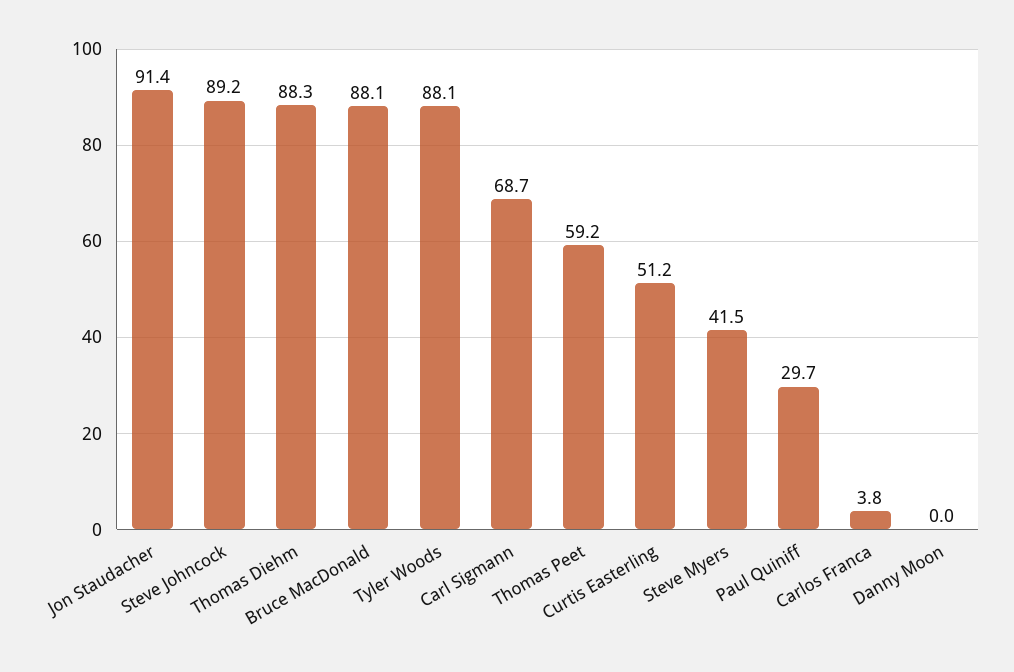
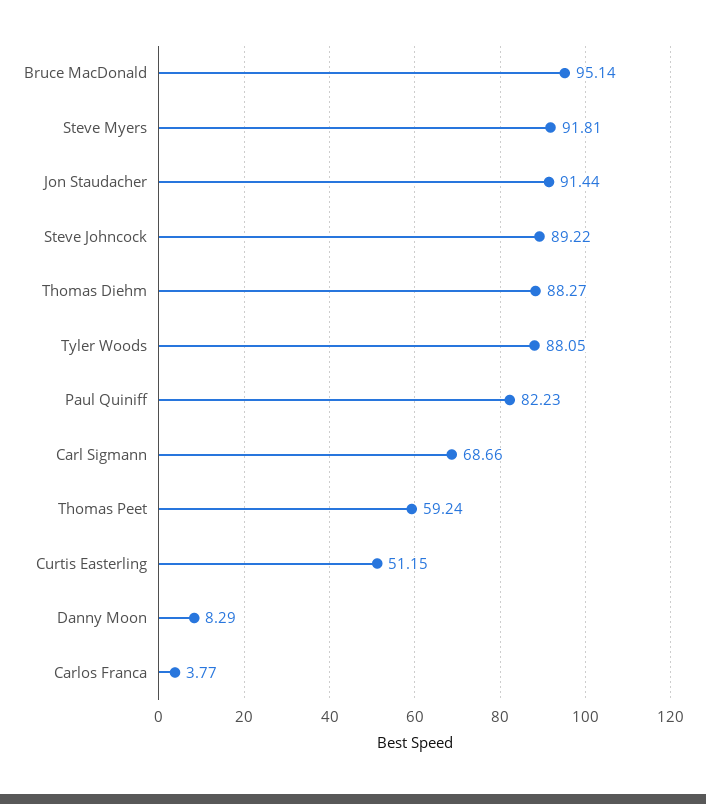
Bruce MacDonald: 88.1 -> 95.14
Steve Myers: 41.5 -> 91.81
Paul Quiniff: 29.7 -> 82.23
Danny Moon: 0 -> 8.29

